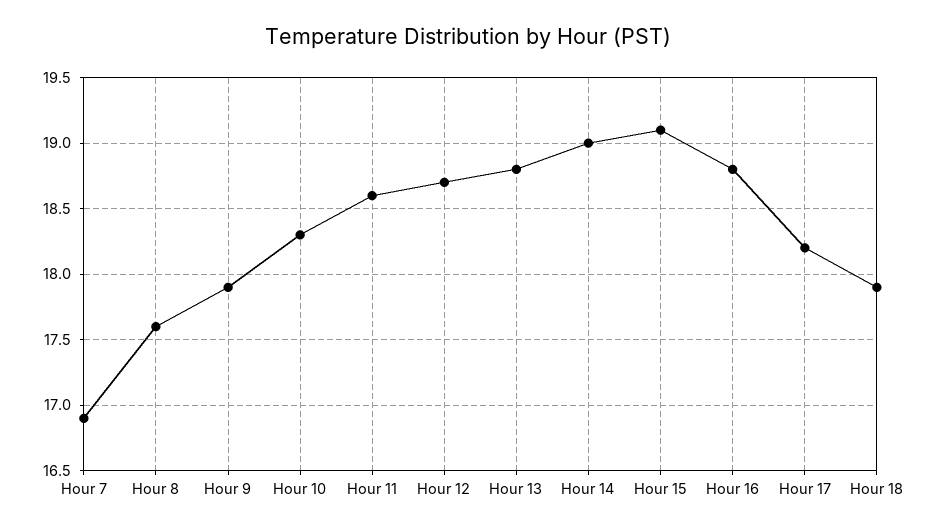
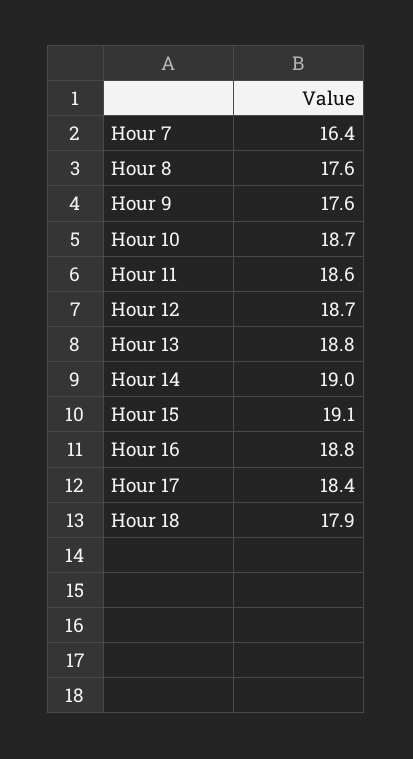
Hour 7: 16.9 -> 16.4
Hour 9: 17.9 -> 17.6
Hour 10: 18.3 -> 18.7
Hour 17: 18.2 -> 18.4

